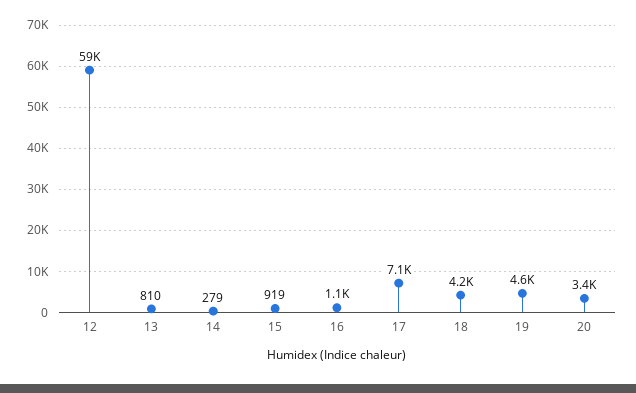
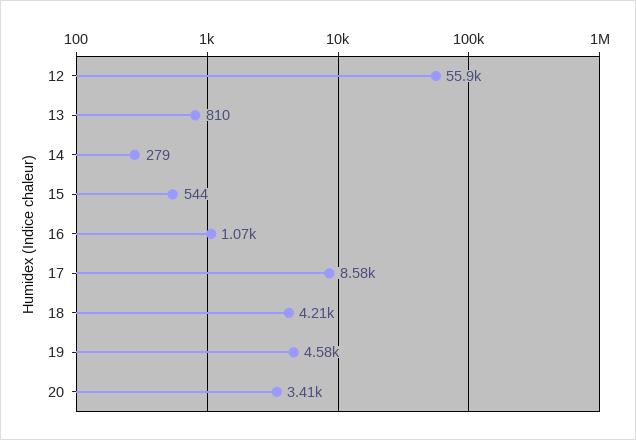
12: 59000 -> 55900
15: 919 -> 544
17: 7100 -> 8580

